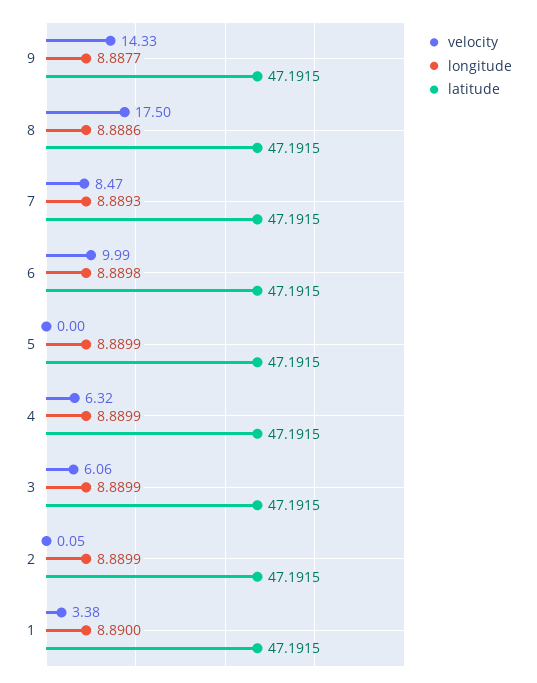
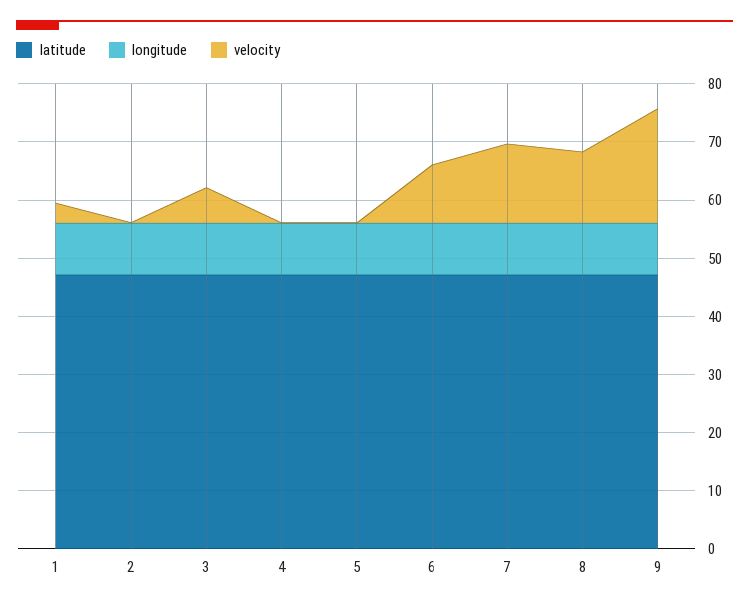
velocity, 9: 14.33 -> 20
velocity, 8: 17.5 -> 12
velocity, 7: 8.47 -> 14
velocity, 4: 6.32 -> 0

